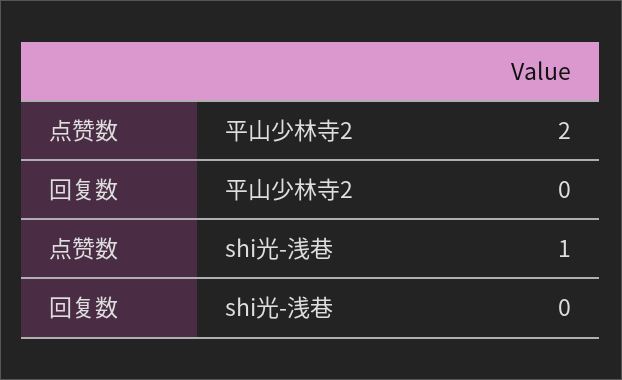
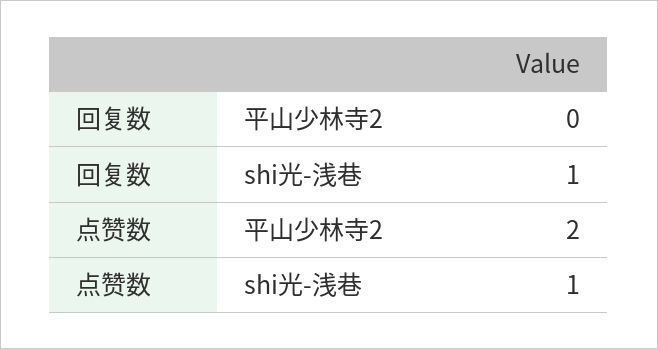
回复数, shi光-浅巷: 0 -> 1

